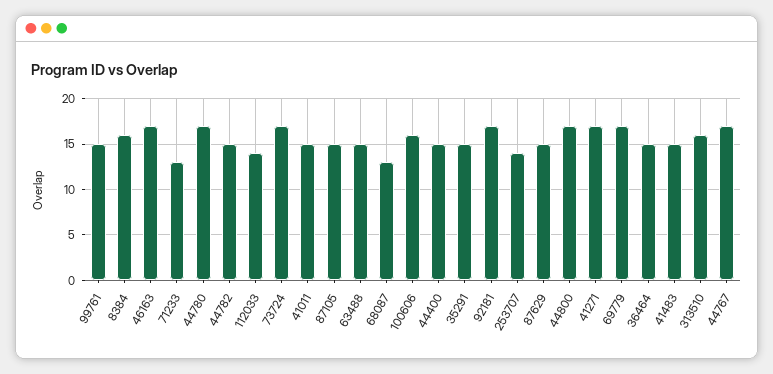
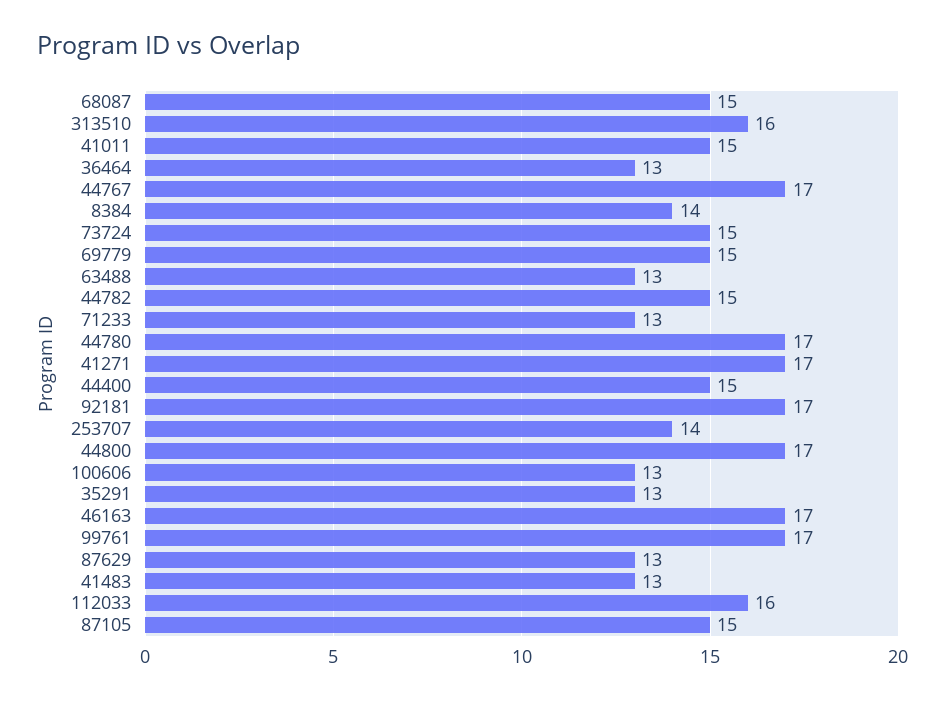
99761: 15 -> 17
8384: 16 -> 14
112033: 14 -> 16
73724: 17 -> 15
63488: 15 -> 13
68087: 13 -> 15
100606: 16 -> 13
35291: 15 -> 13
87629: 15 -> 13
69779: 17 -> 15
36464: 15 -> 13
41483: 15 -> 13

